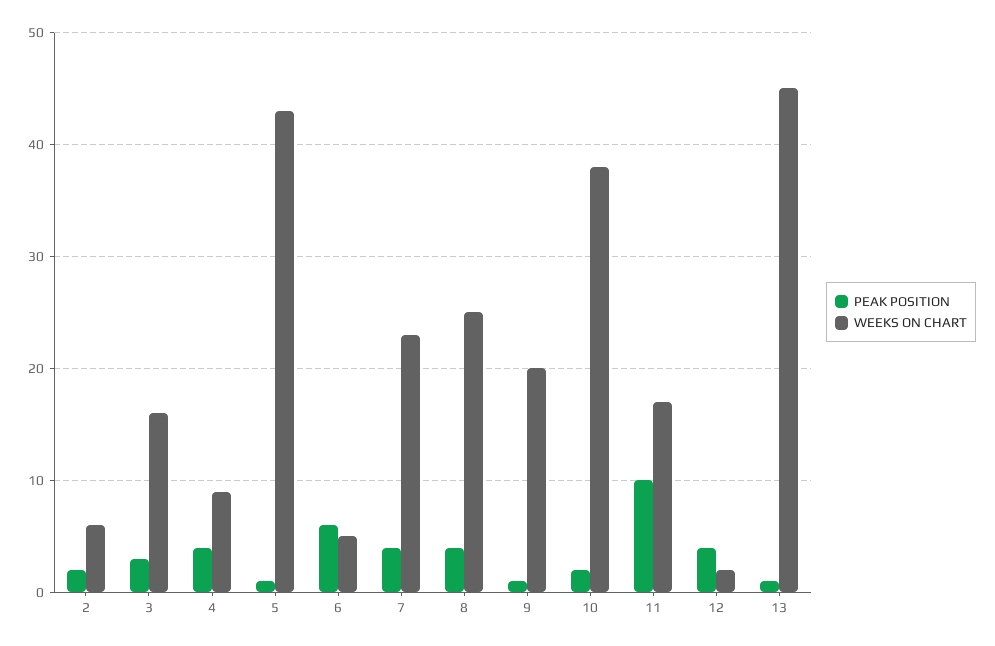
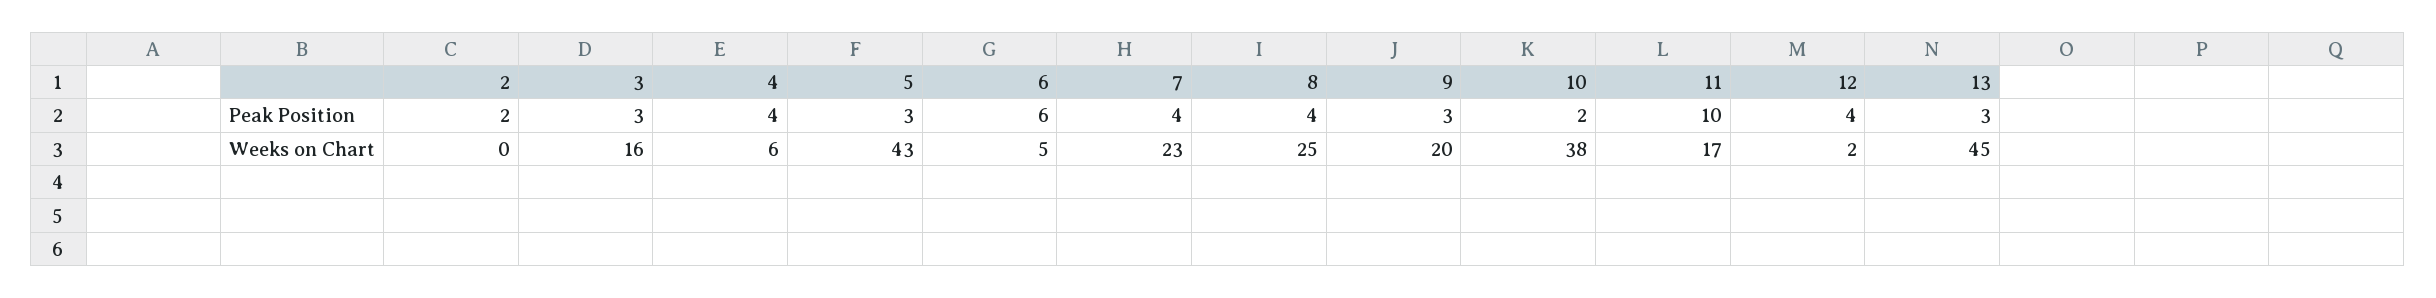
WEEKS ON CHART, 2: 6 -> 0
WEEKS ON CHART, 4: 9 -> 6
PEAK POSITION, 5: 1 -> 3
PEAK POSITION, 9: 1 -> 3
PEAK POSITION, 13: 1 -> 3

